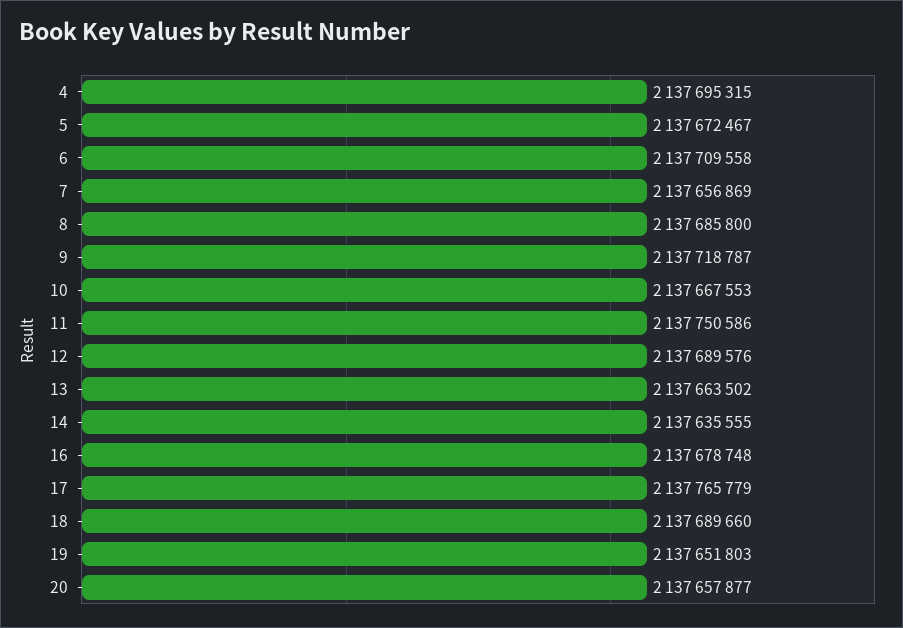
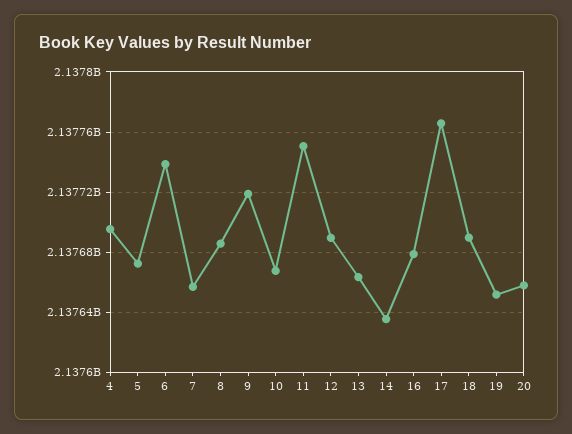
6: 2137709558 -> 2137740000

